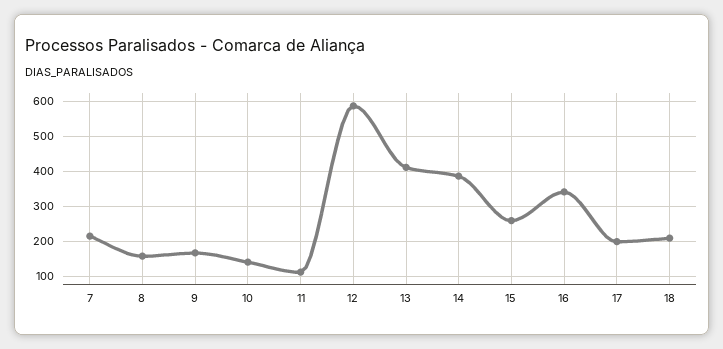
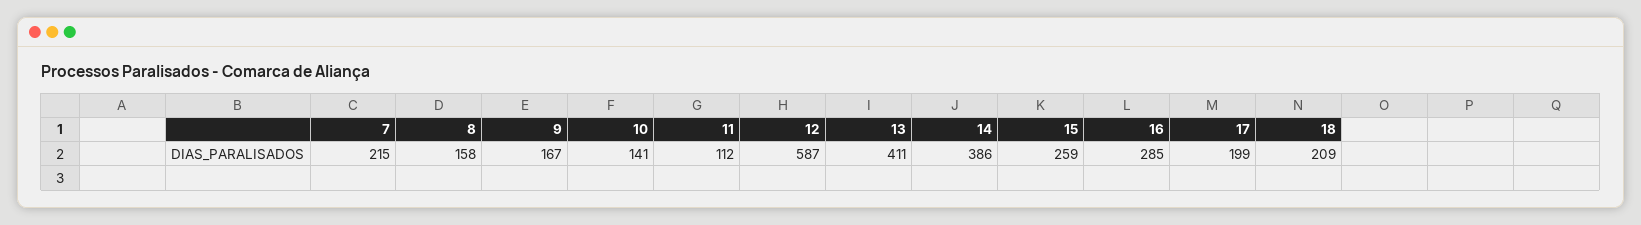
16: 340 -> 285

